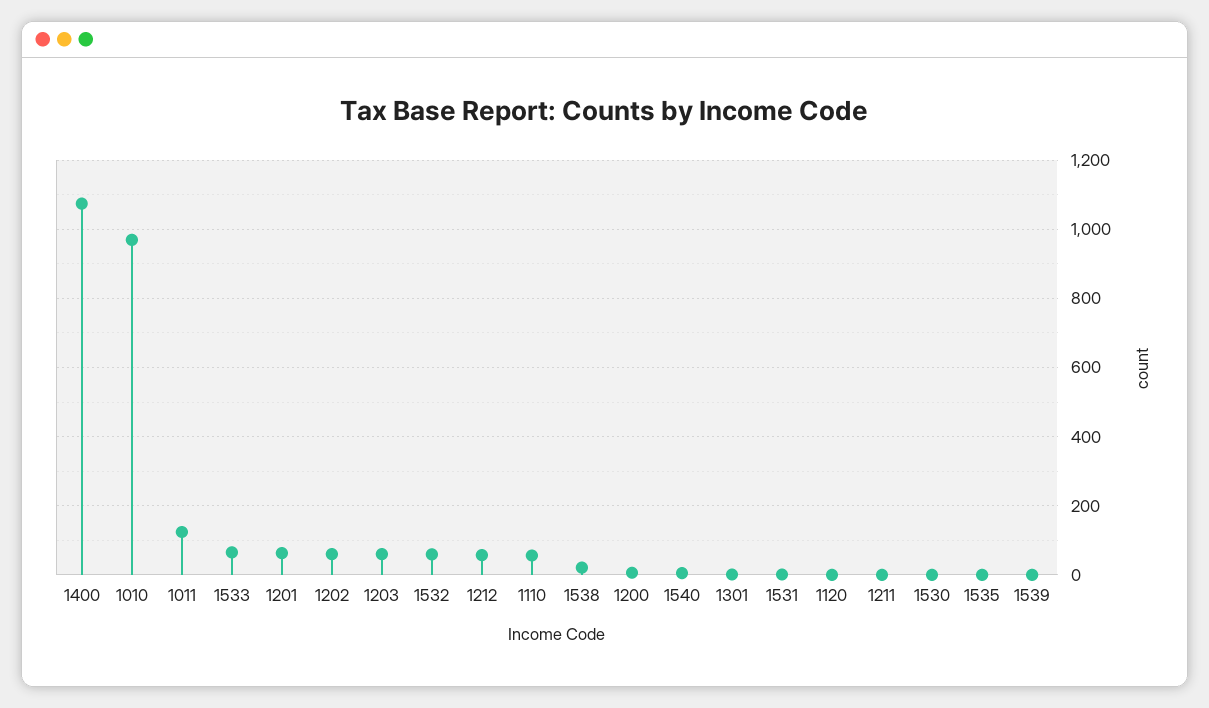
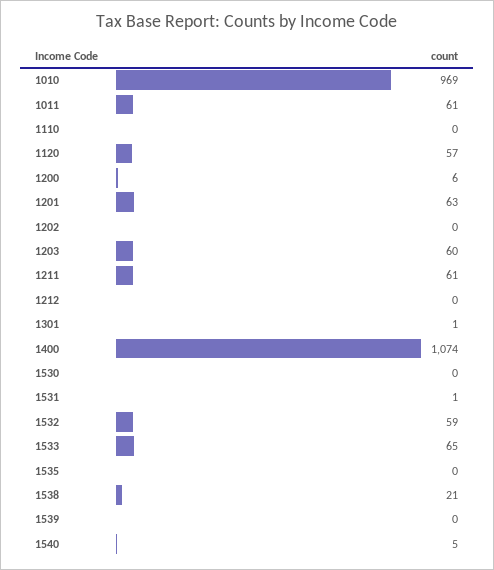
1011: 120 -> 61
1202: 60 -> 0
1212: 60 -> 0
1110: 60 -> 0
1120: 0 -> 57
1211: 0 -> 61

